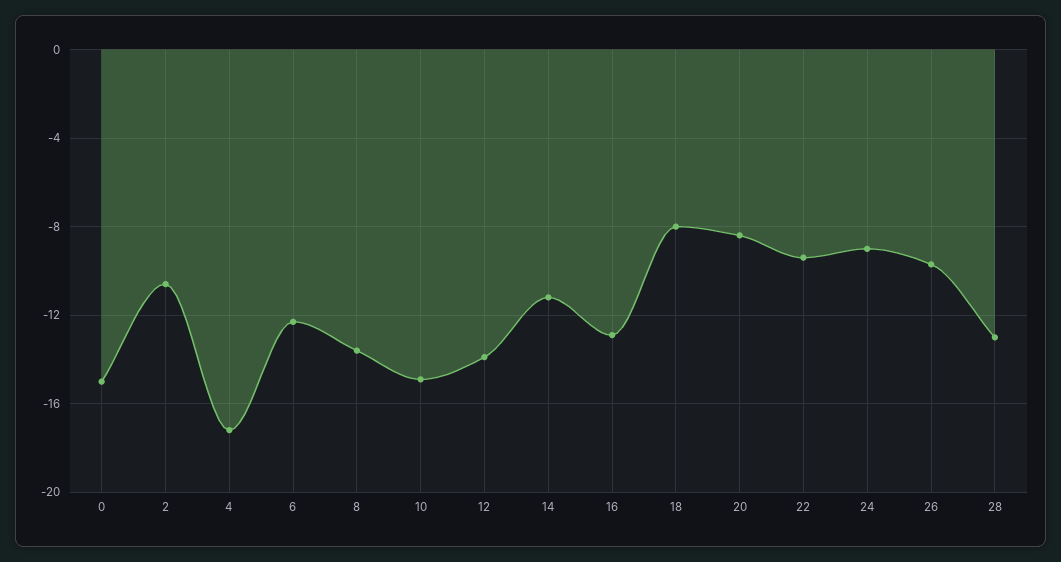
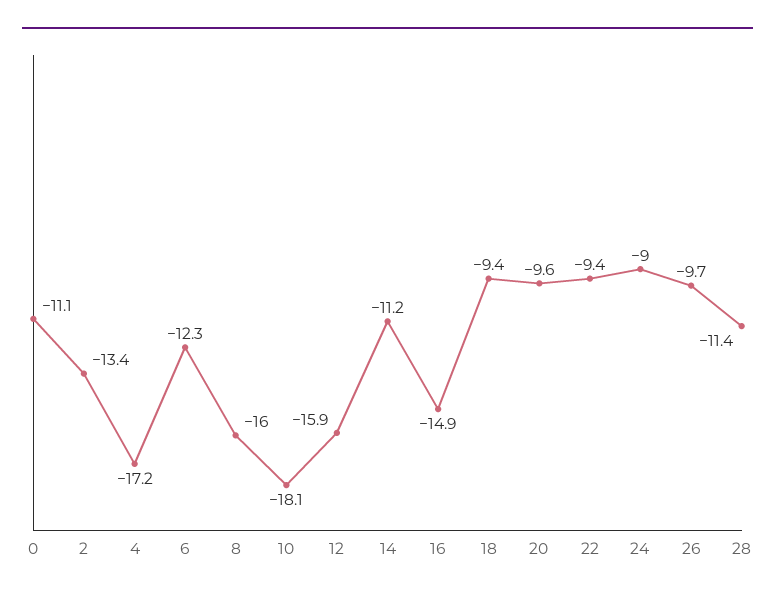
0: -15 -> -11.1
2: -10.5 -> -13.4
8: -13.5 -> -16
10: -15 -> -18.1
12: -14 -> -15.9
16: -13 -> -14.9
18: -8 -> -9.4
20: -8.5 -> -9.6
28: -13 -> -11.4

